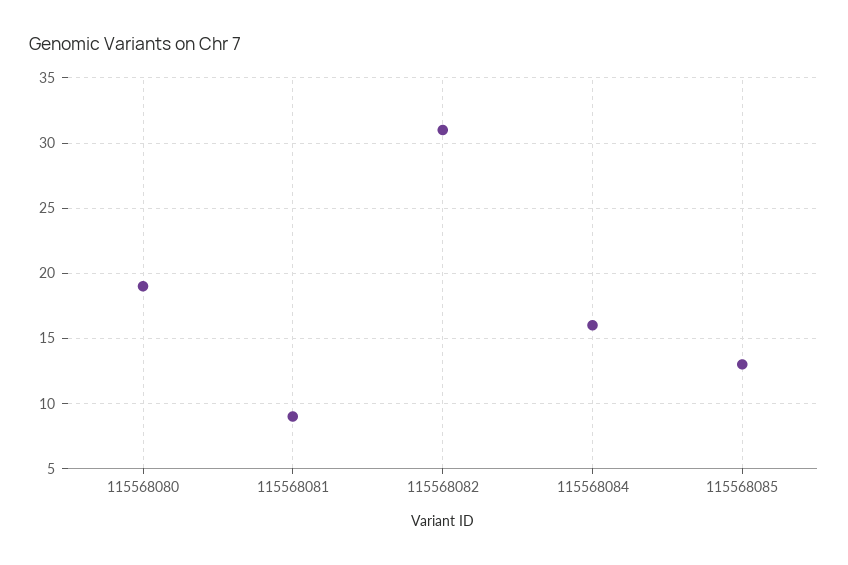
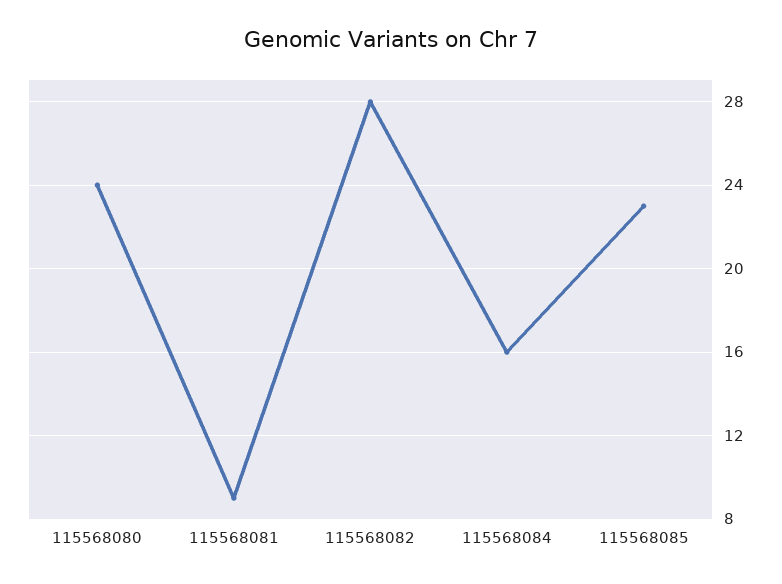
115568080: 19 -> 24
115568082: 31 -> 28
115568085: 13 -> 23

